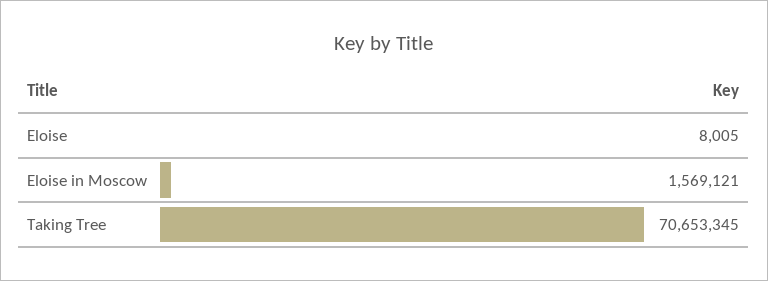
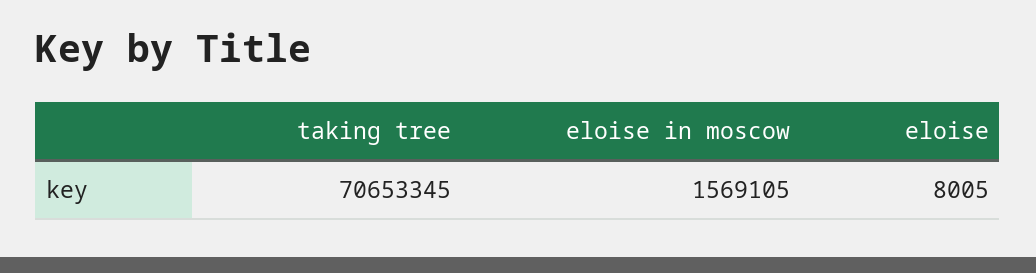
Eloise in Moscow: 1569121 -> 1569105

